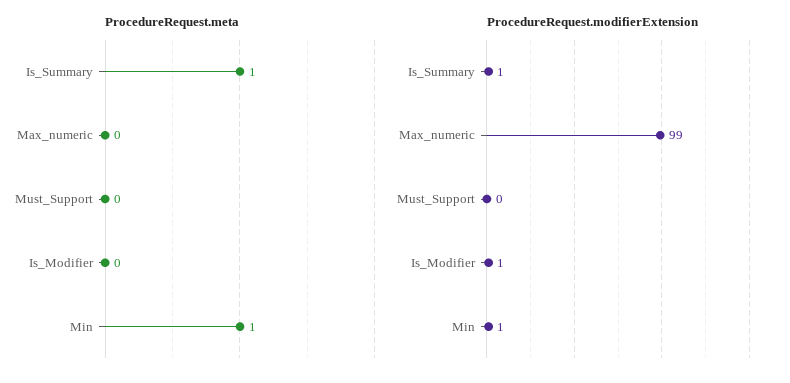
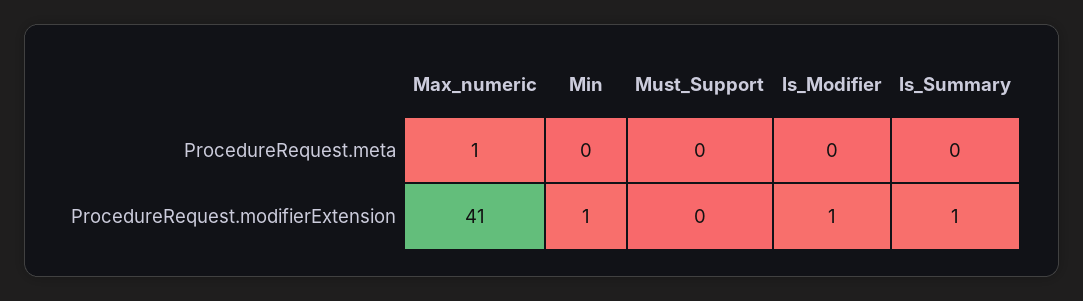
ProcedureRequest.meta, Is_Summary: 1 -> 0
ProcedureRequest.meta, Max_numeric: 0 -> 1
ProcedureRequest.meta, Min: 1 -> 0
ProcedureRequest.modifierExtension, Max_numeric: 99 -> 41

